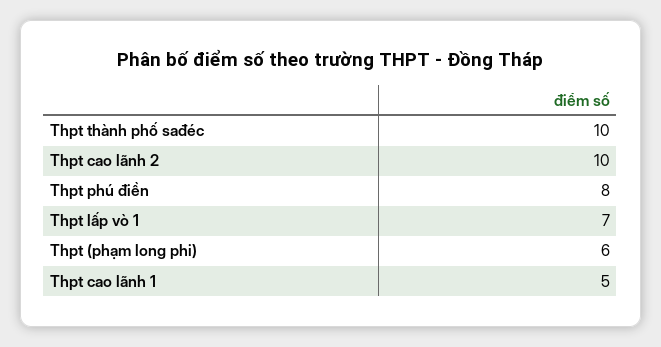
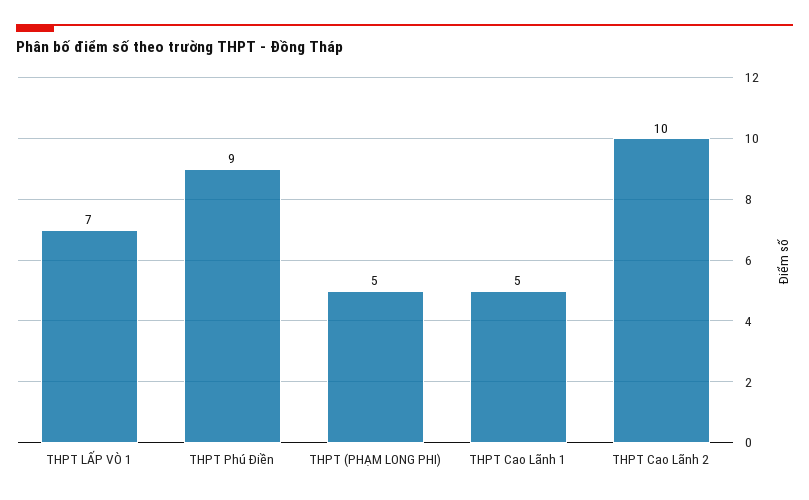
Thpt thành phố sađéc: 10 -> none
Thpt phú điền: 8 -> 9
Thpt (phạm long phi): 6 -> 5

